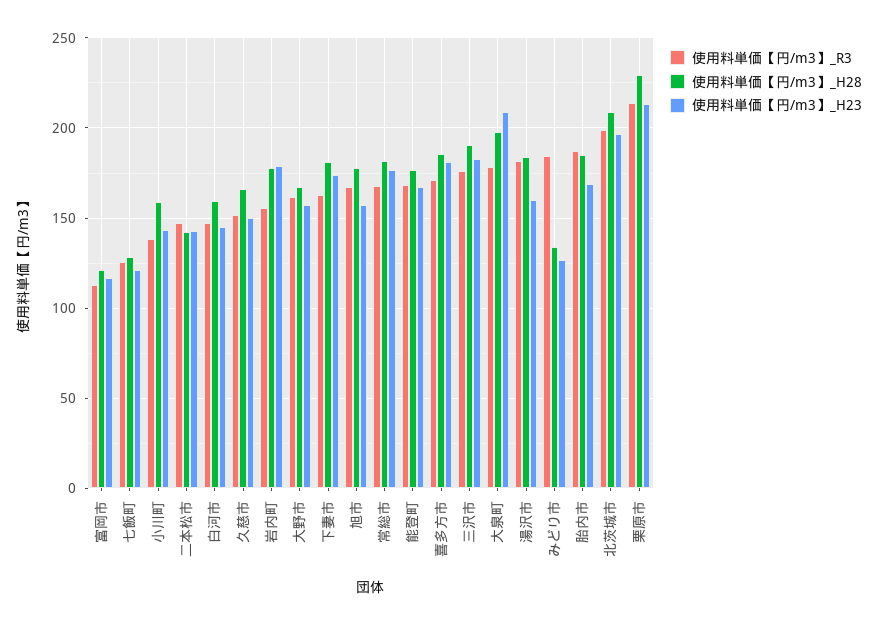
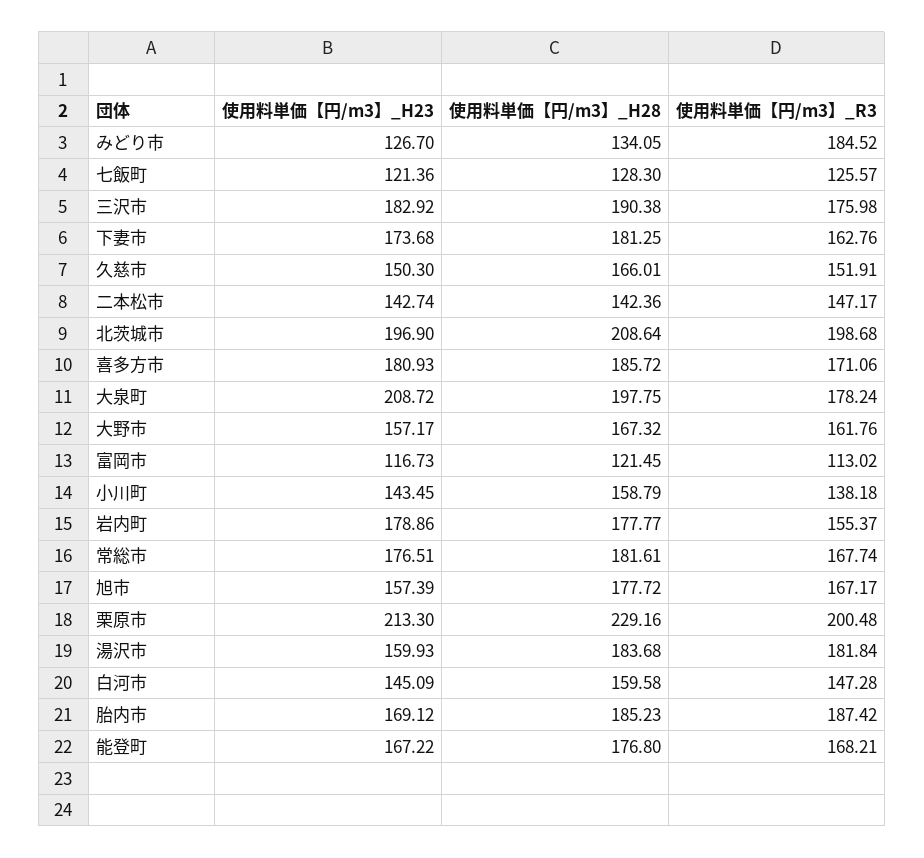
使用料単価【円/m3】_R3, 栗原市: 215 -> 200.48

